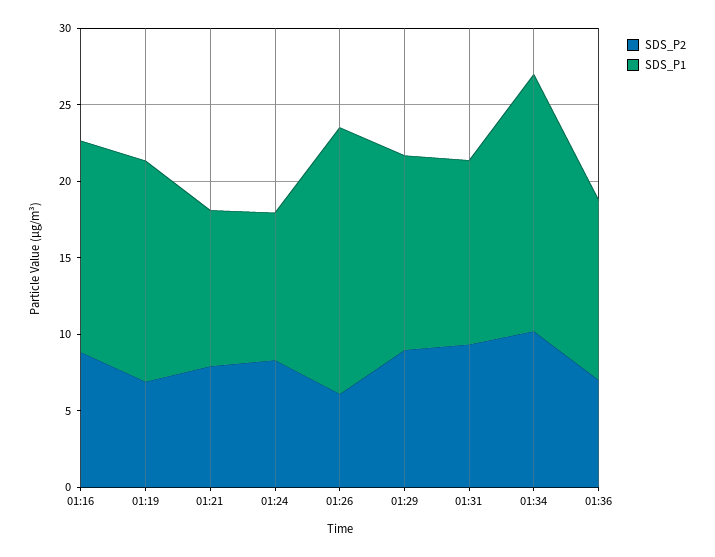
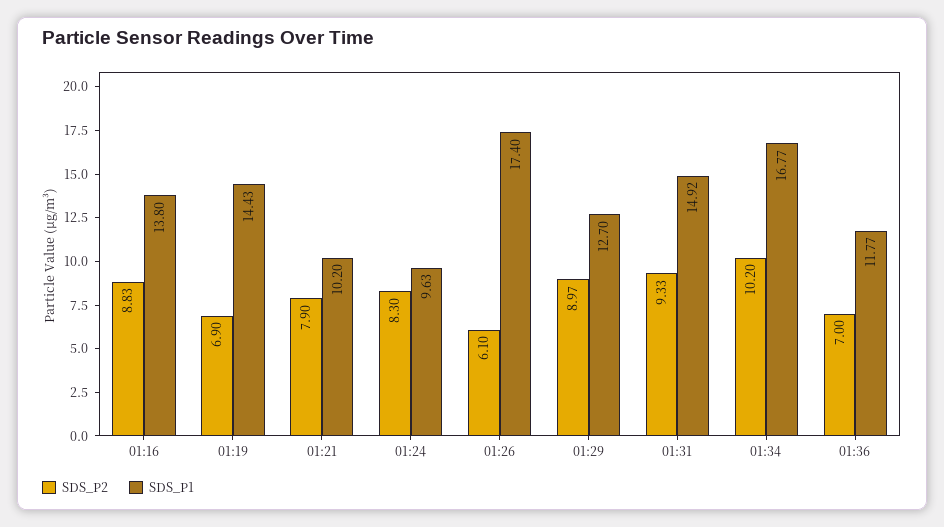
SDS_P1, 01:31: 12 -> 14.92

